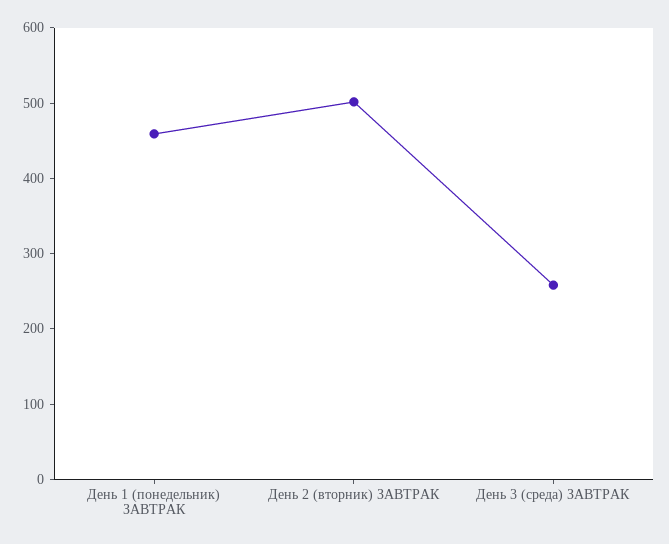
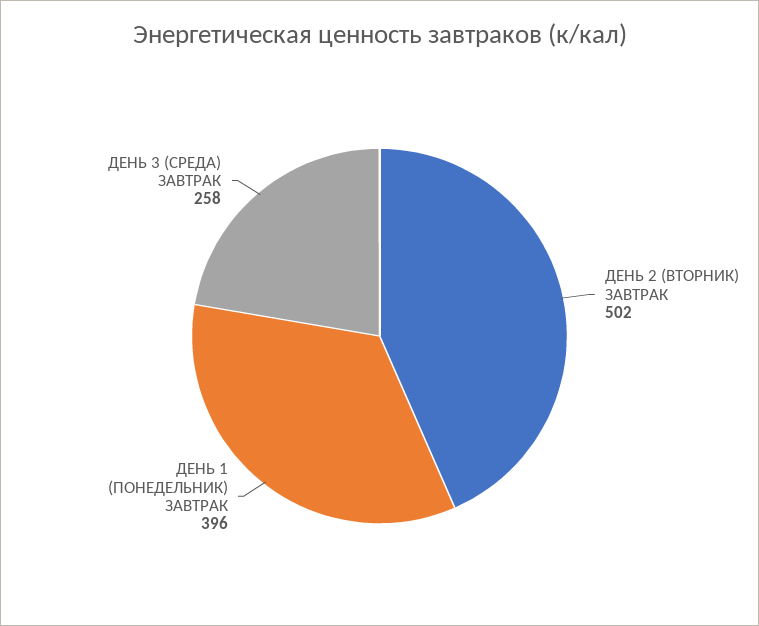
День 1 (понедельник) ЗАВТРАК: 460 -> 396

